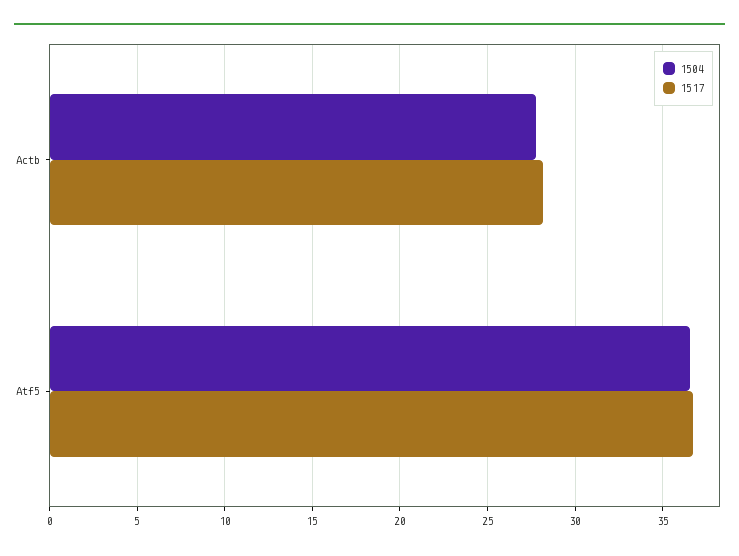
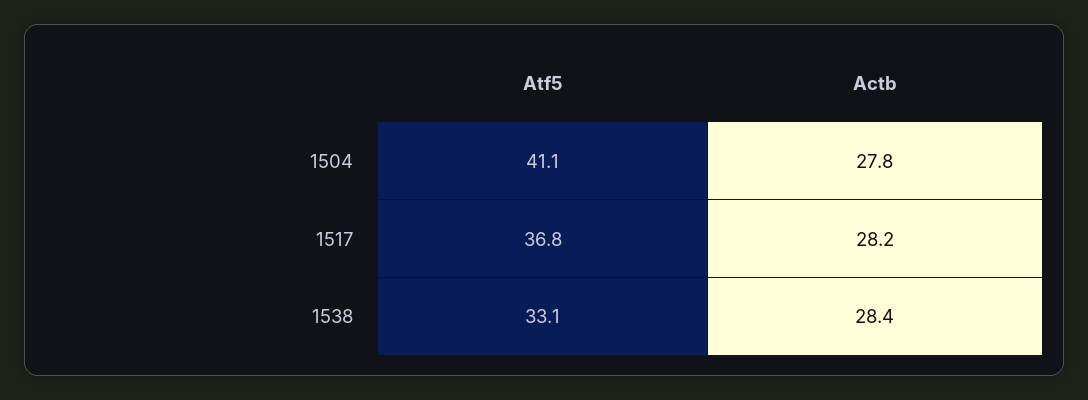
1504, Atf5: 36.5 -> 41.1
1538, Atf5: none -> 33.1
1538, Actb: none -> 28.4

